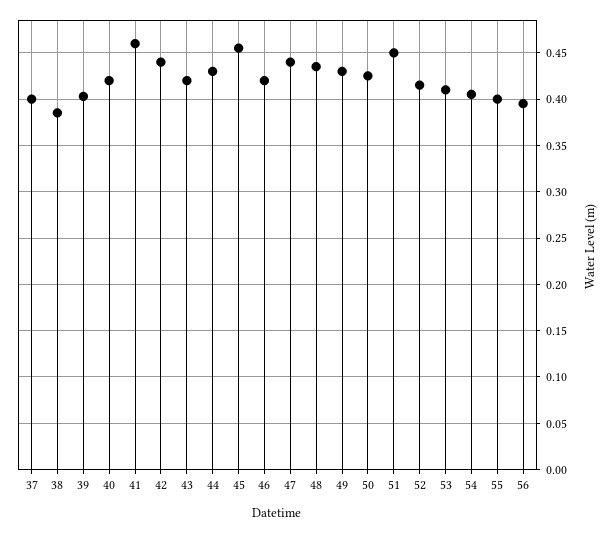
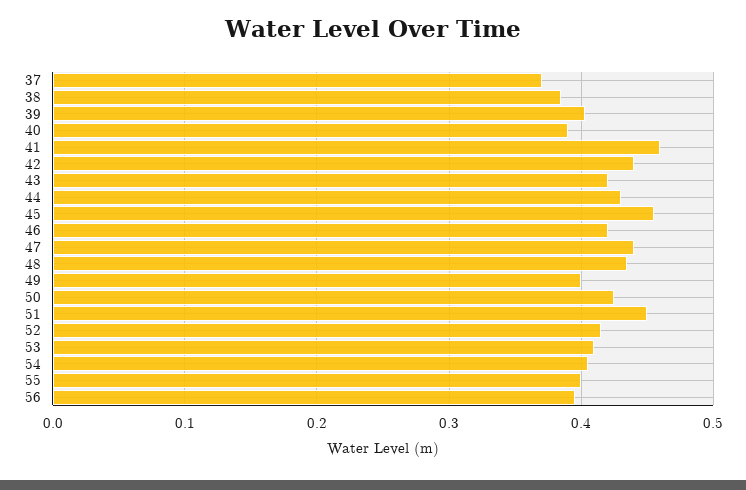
37: 0.4 -> 0.37
40: 0.42 -> 0.39
49: 0.43 -> 0.4

